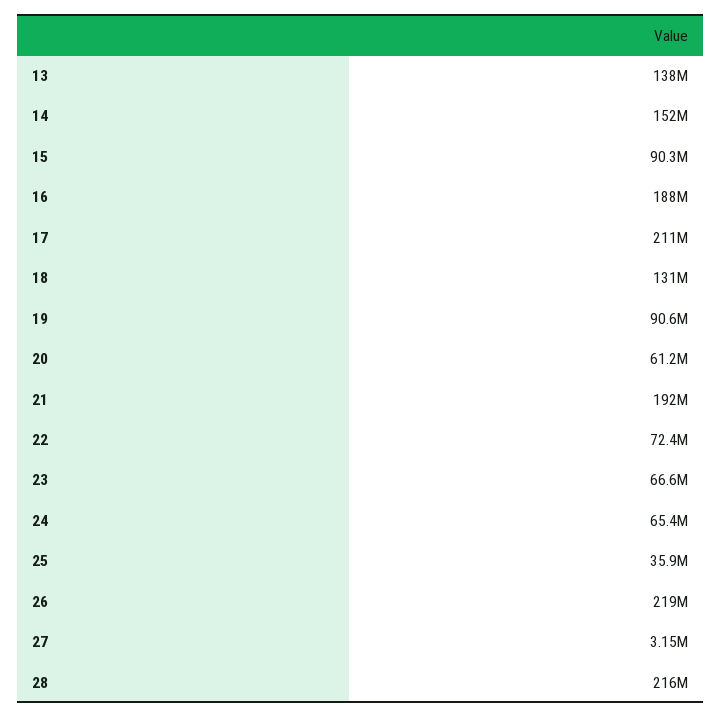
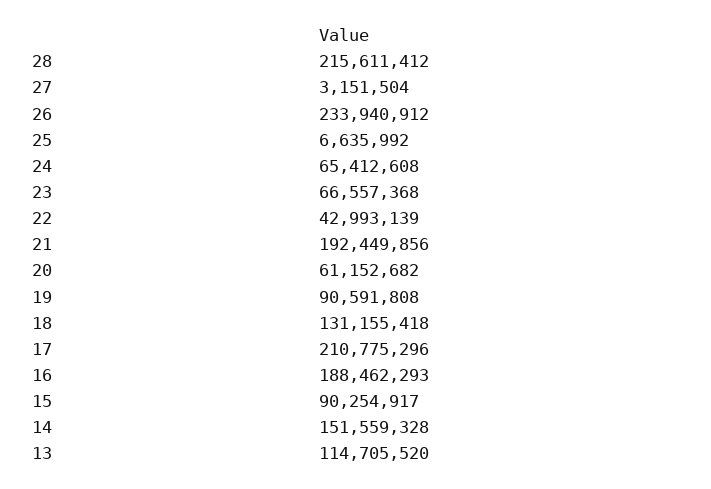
13: 138000000 -> 114705520
22: 72400000 -> 42993139
25: 35900000 -> 6635992
26: 219000000 -> 233940912

